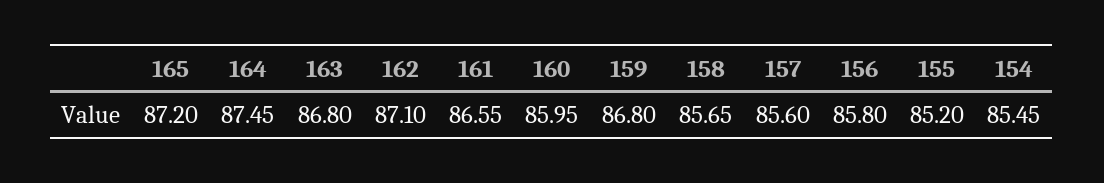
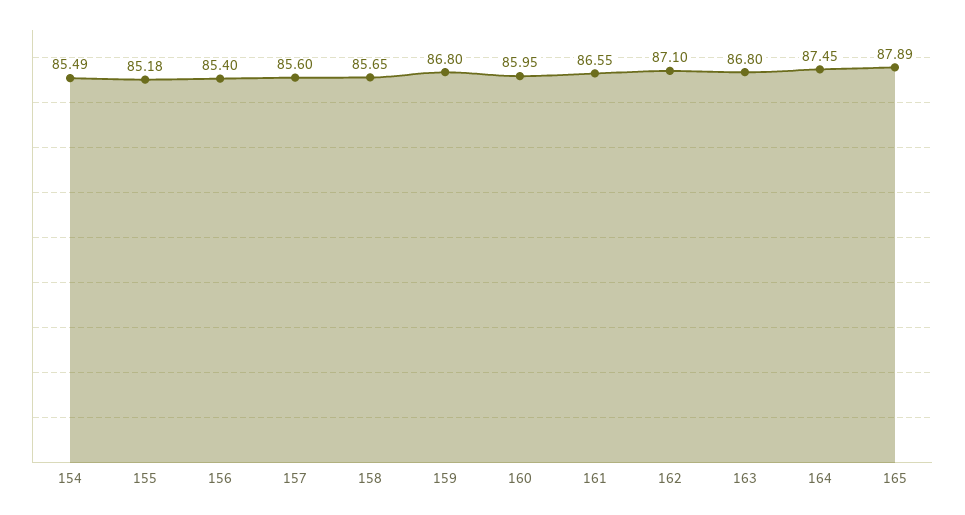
165: 87.2 -> 87.89
156: 85.8 -> 85.4
155: 85.2 -> 85.18
154: 85.45 -> 85.49

